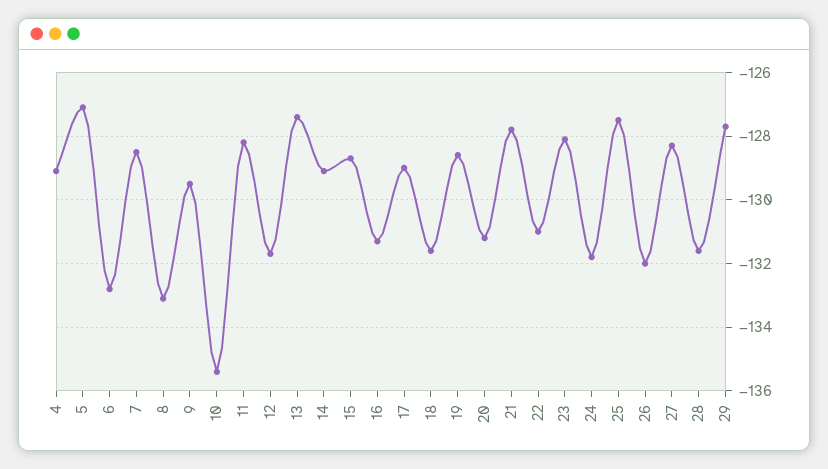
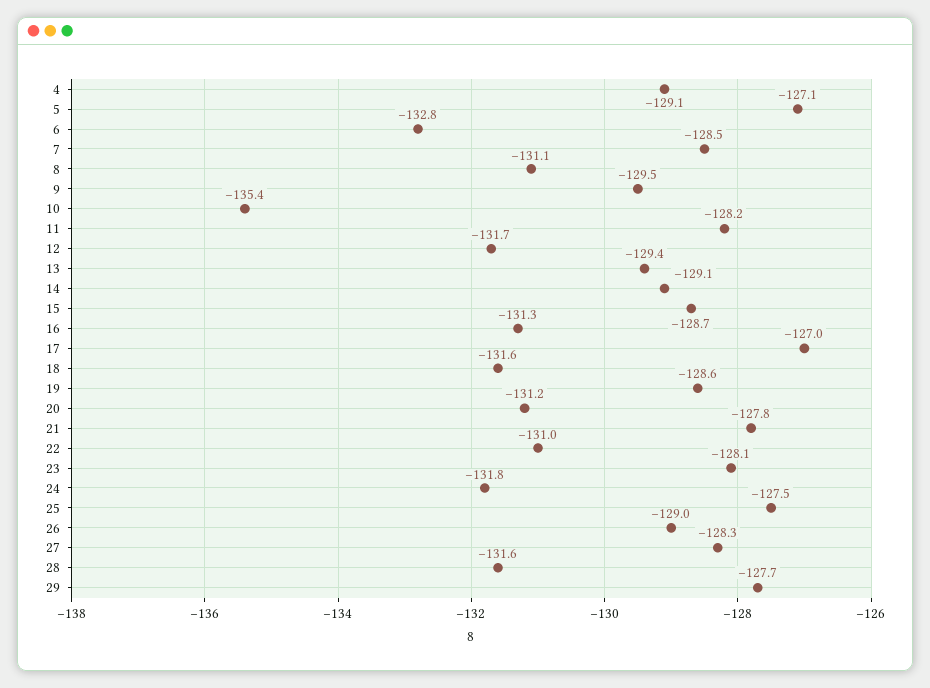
8: -133 -> -131.1
13: -127.5 -> -129.4
17: -129 -> -127
26: -132 -> -129

